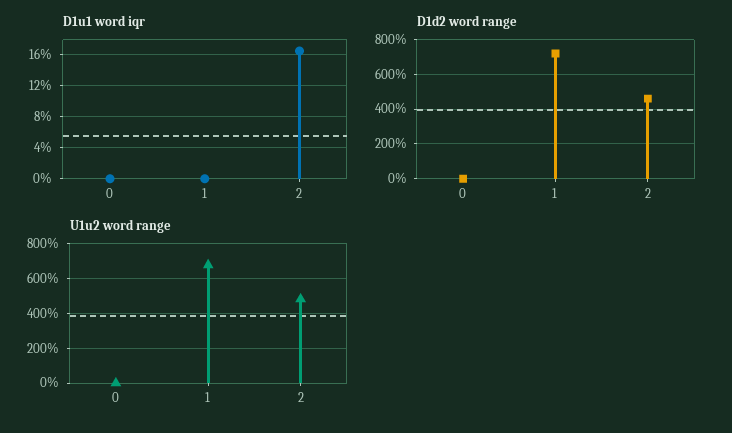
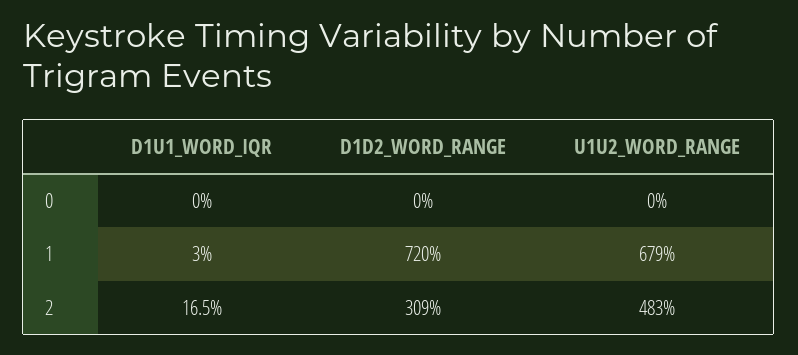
D1u1 word iqr, 1: 0 -> 3
D1d2 word range, 2: 450 -> 309

